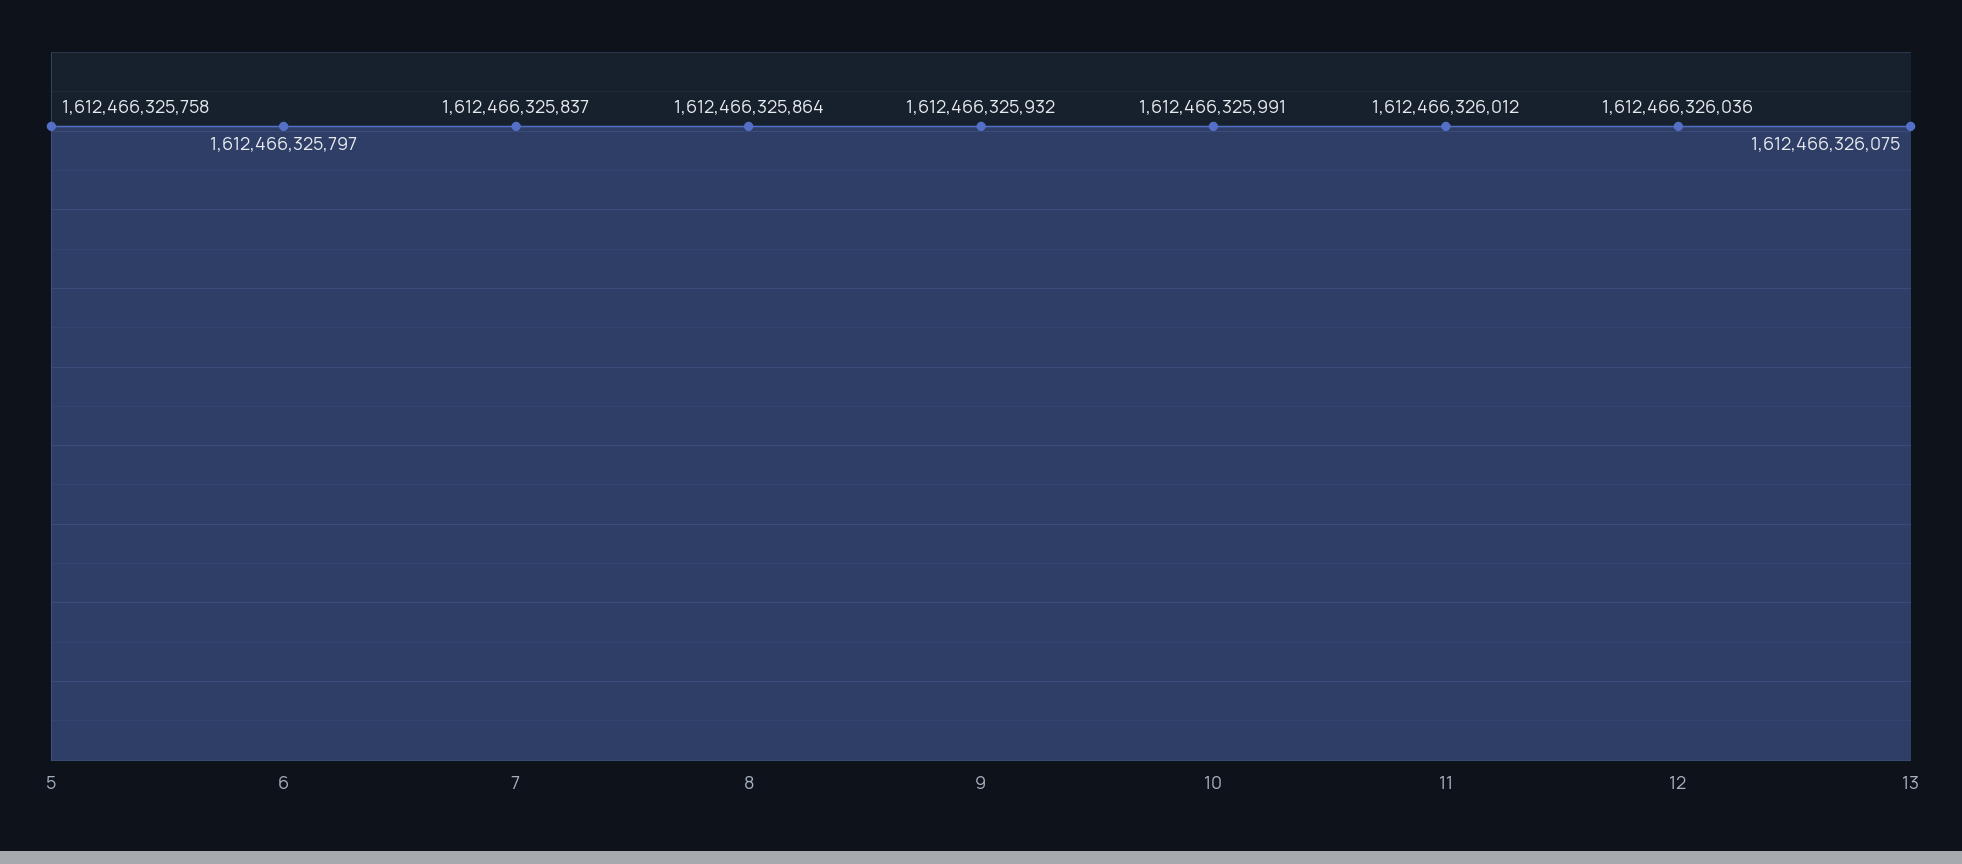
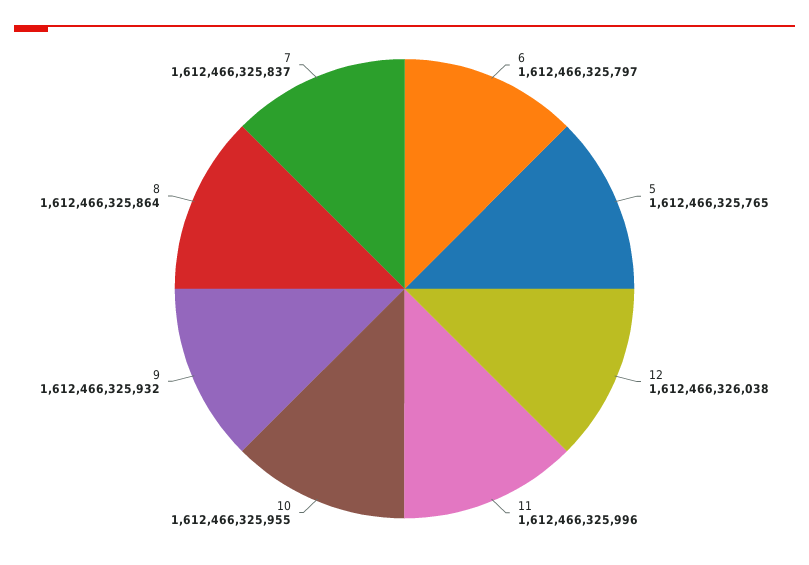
5: 1612466325758 -> 1612466325765
10: 1612466325991 -> 1612466325955
11: 1612466326012 -> 1612466325996
12: 1612466326036 -> 1612466326038
13: 1612466326075 -> none

